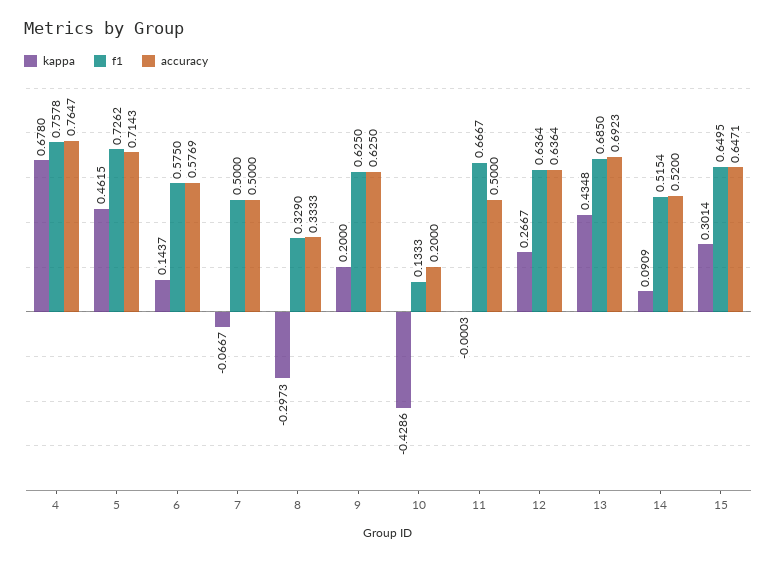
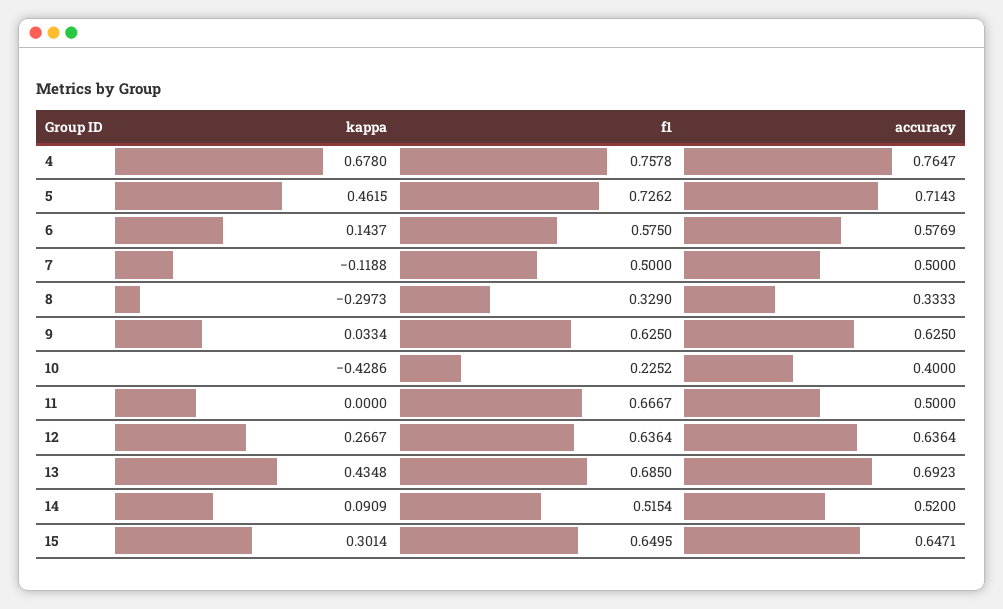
kappa, 7: -0.0667 -> -0.1188
kappa, 9: 0.2 -> 0.0334
f1, 10: 0.1333 -> 0.2252
accuracy, 10: 0.2 -> 0.4
kappa, 11: -0.0003 -> 0

